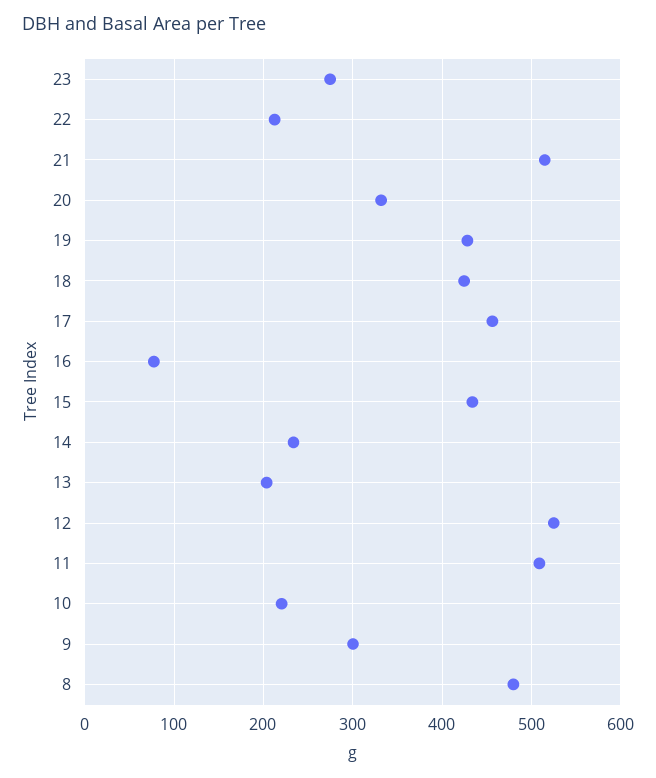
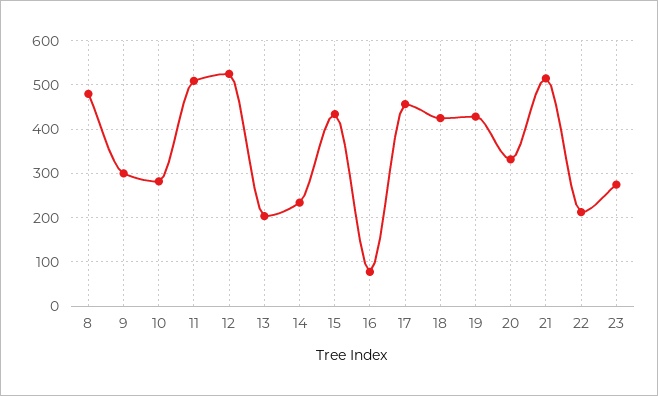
10: 220 -> 280

